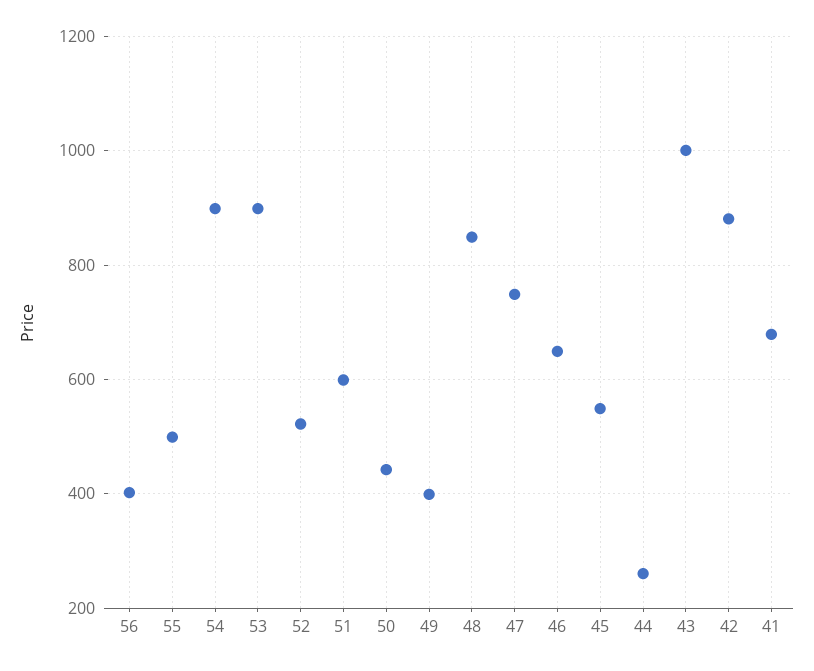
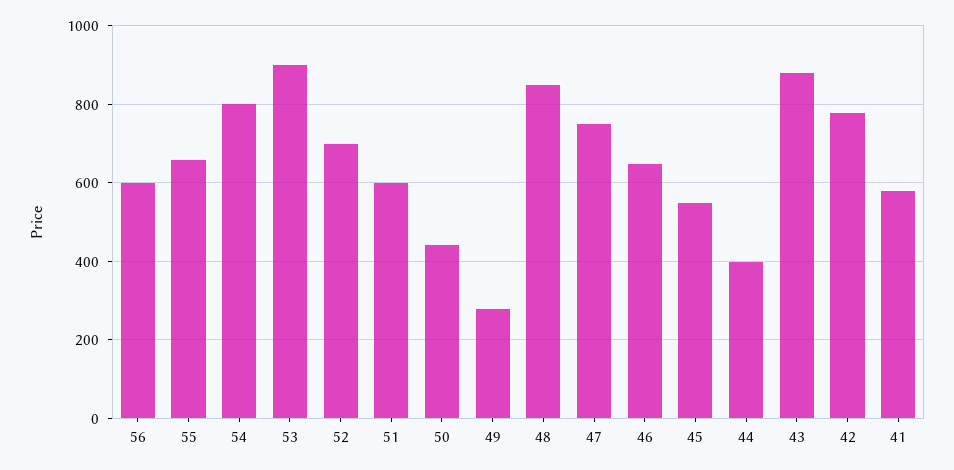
56: 400 -> 600
55: 500 -> 660
54: 900 -> 800
52: 520 -> 700
49: 400 -> 280
44: 260 -> 400
43: 1000 -> 880
42: 880 -> 780
41: 680 -> 580

